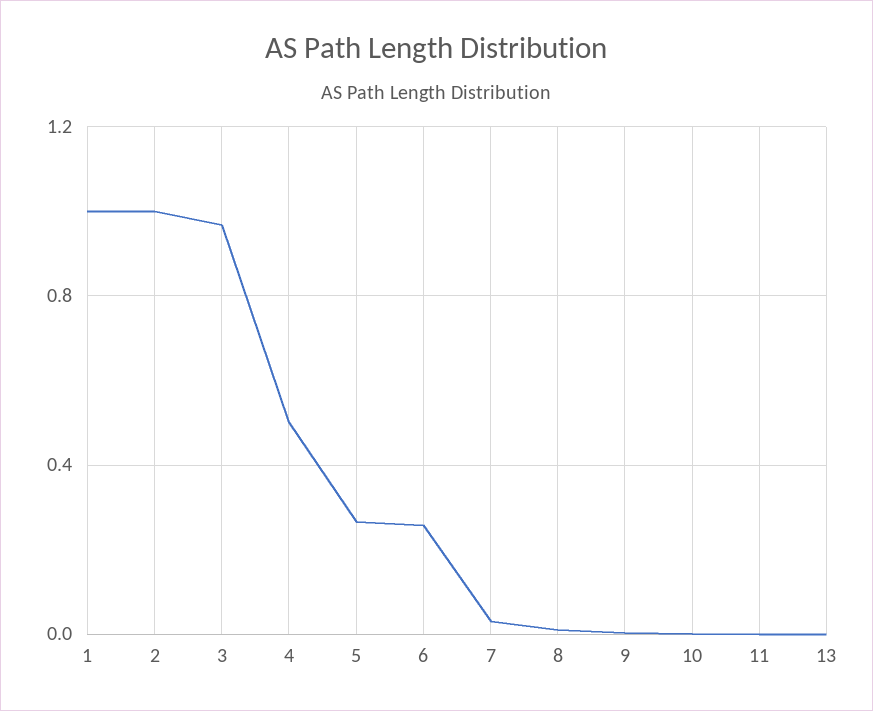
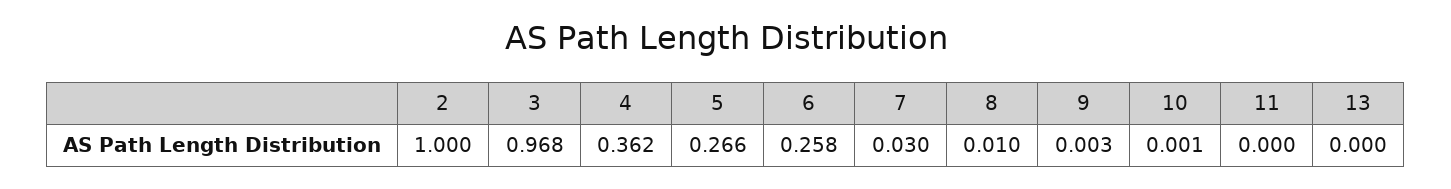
1: 1 -> none
4: 0.5 -> 0.362

